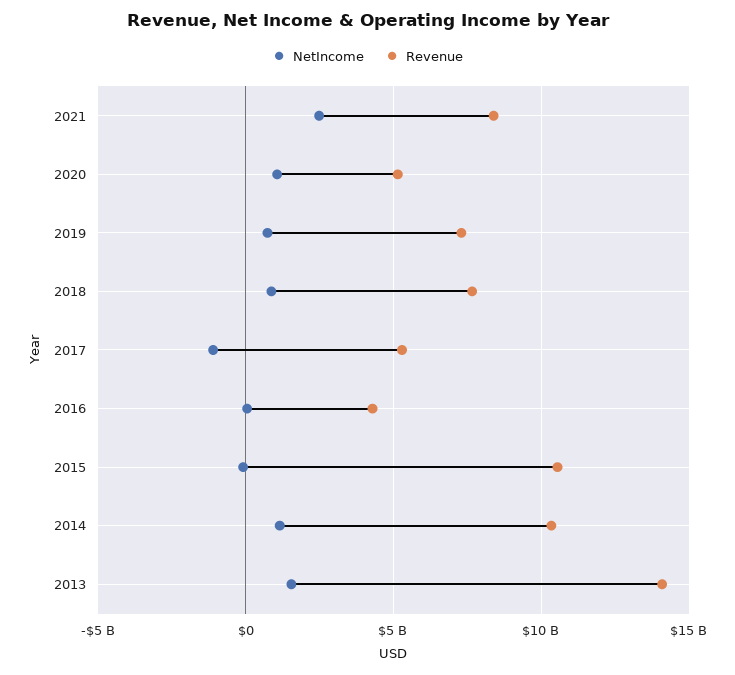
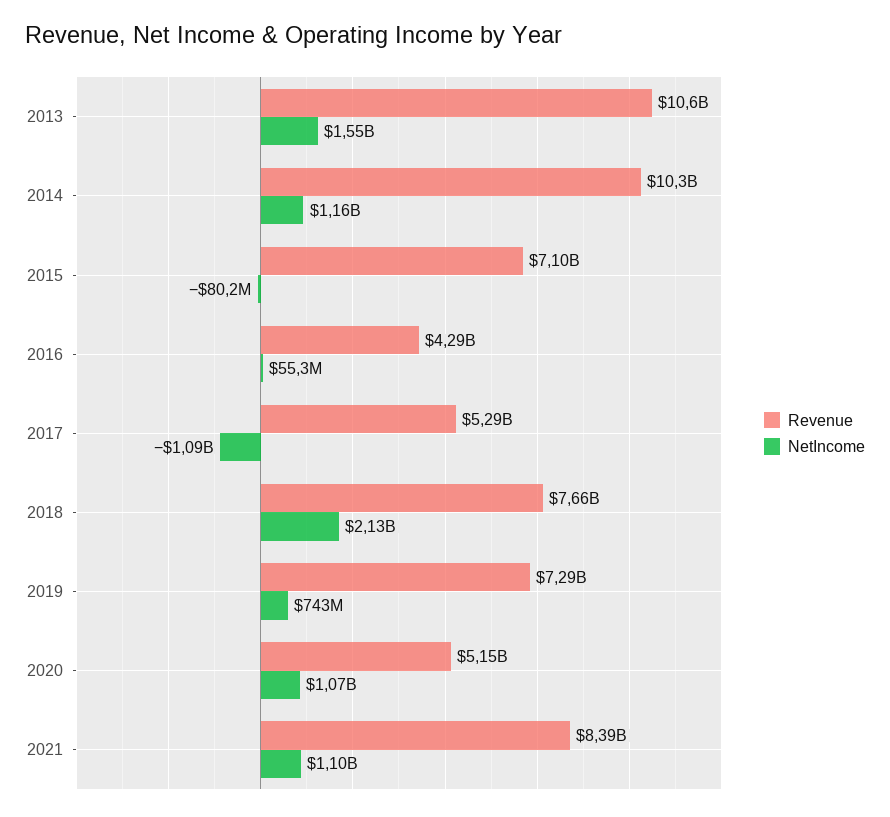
NetIncome, 2021: 2500000000 -> 1100000000
NetIncome, 2018: 1000000000 -> 2130000000
Revenue, 2015: 10500000000 -> 7100000000
Revenue, 2013: 14000000000 -> 10600000000

